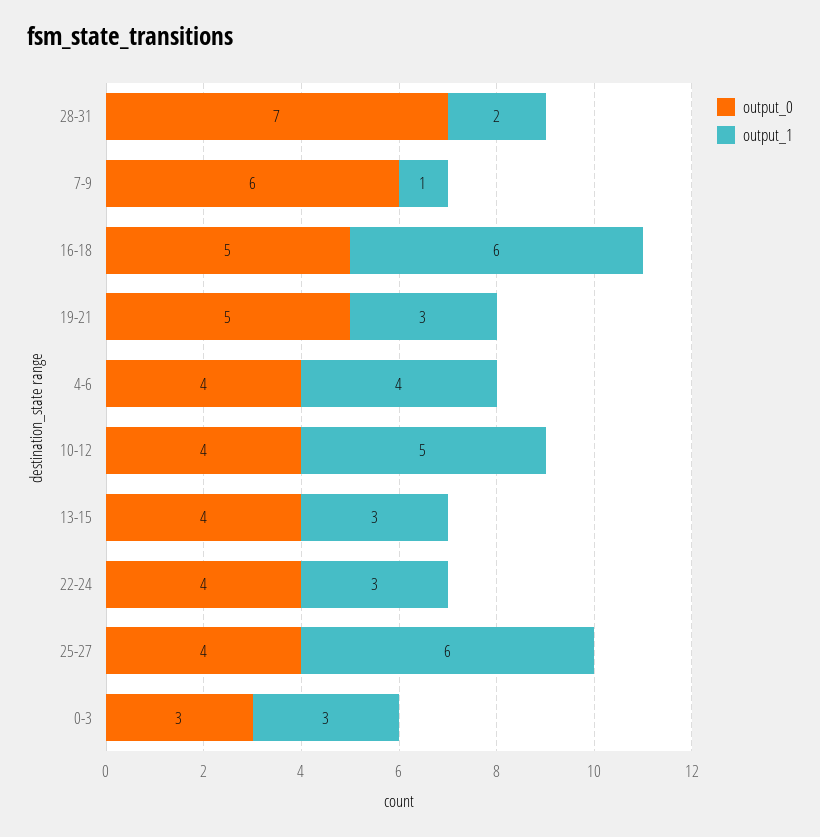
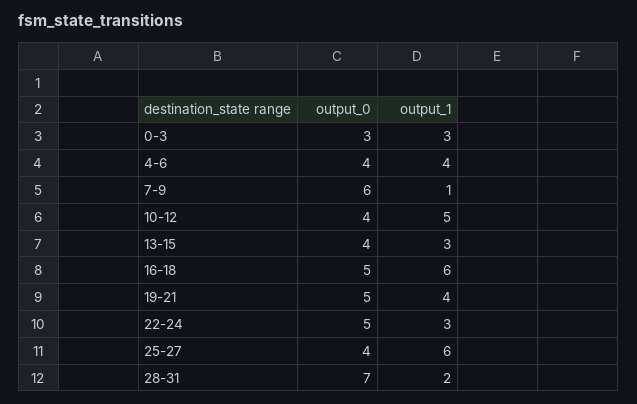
output_1, 19-21: 3 -> 4
output_0, 22-24: 4 -> 5

